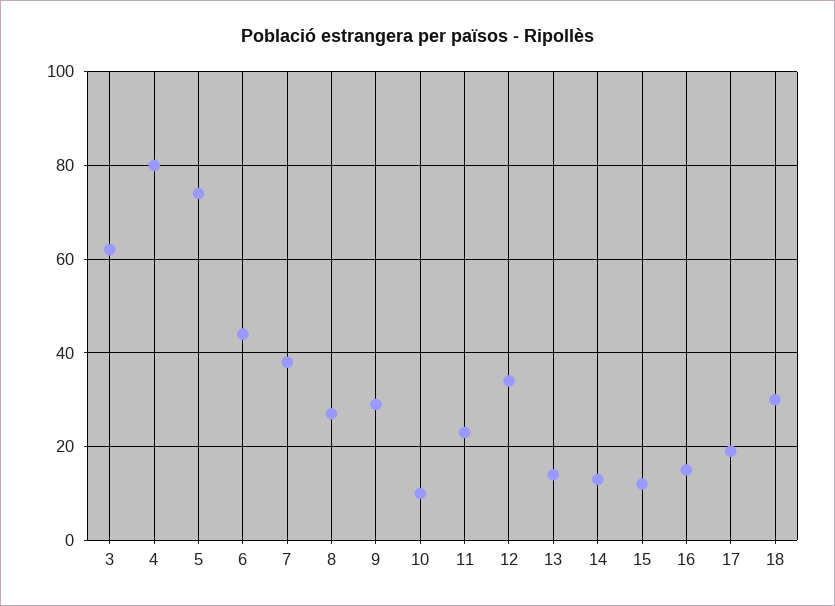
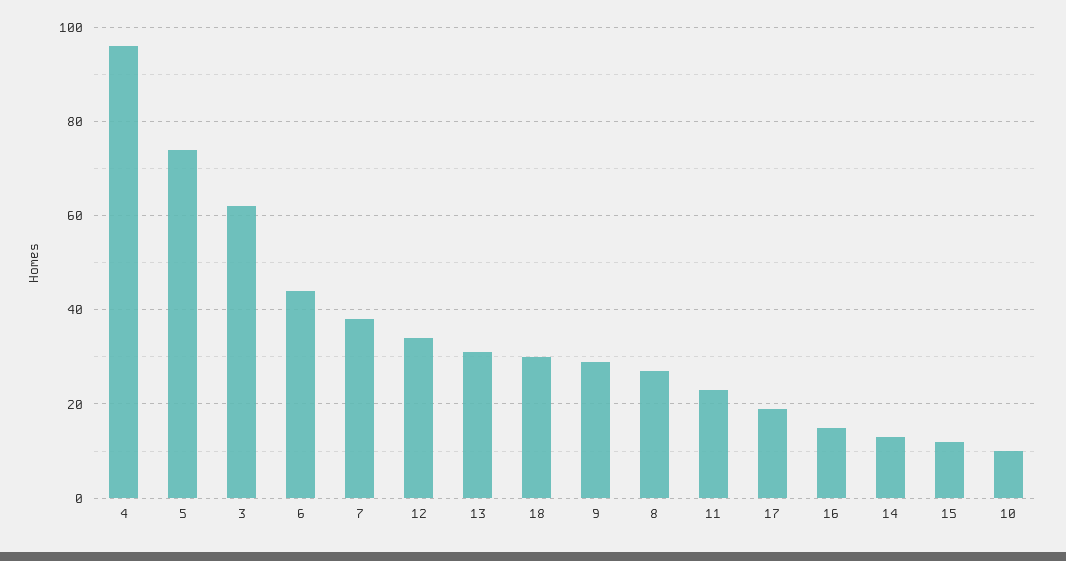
4: 80 -> 95
13: 15 -> 30

